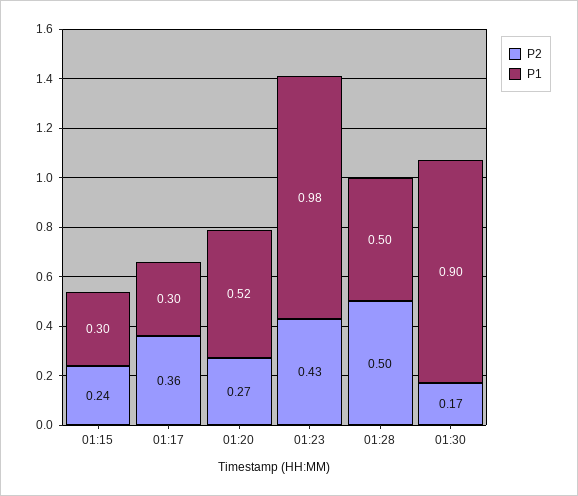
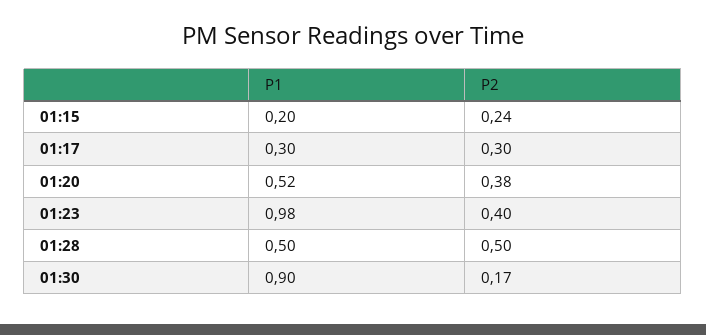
P1, 01:15: 0.3 -> 0.2
P2, 01:17: 0.36 -> 0.3
P2, 01:20: 0.27 -> 0.38
P2, 01:23: 0.43 -> 0.4

